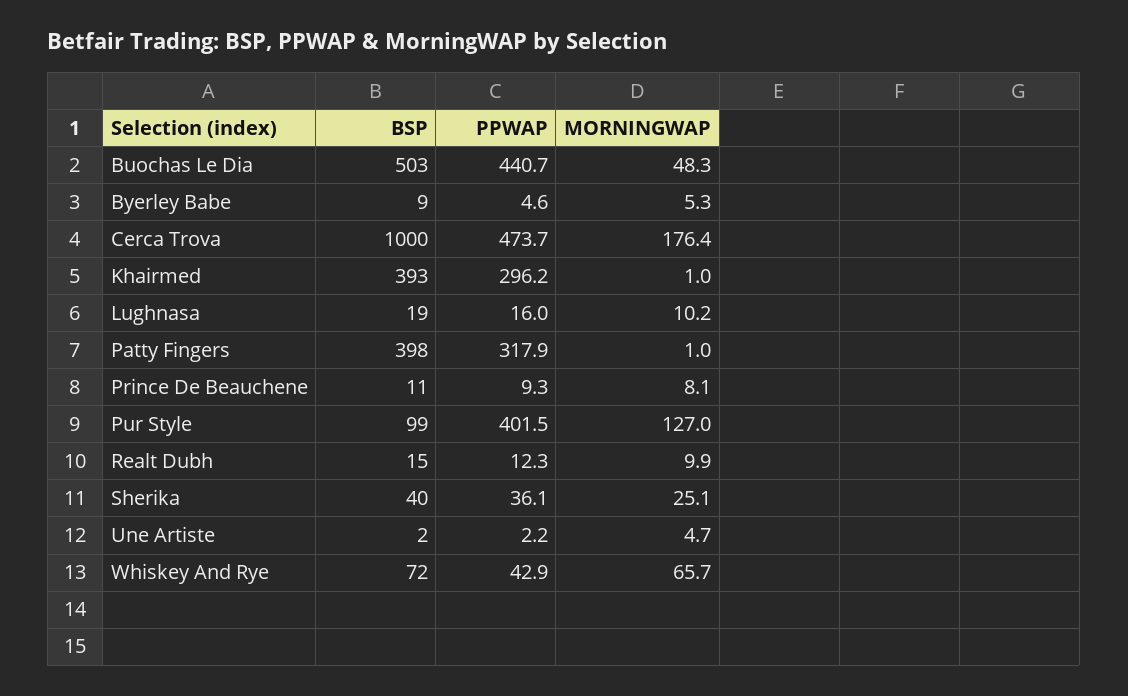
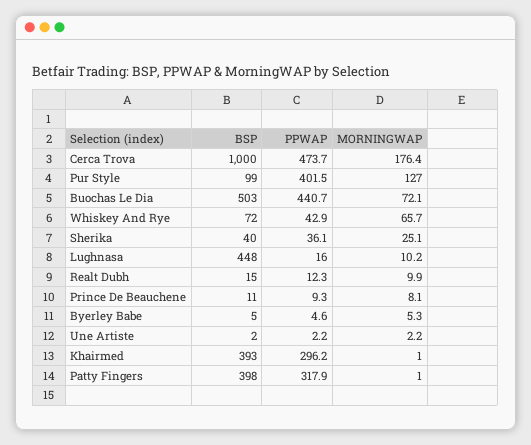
MORNINGWAP, Buochas Le Dia: 48.3 -> 72.1
BSP, Byerley Babe: 9 -> 5
BSP, Lughnasa: 19 -> 448
MORNINGWAP, Une Artiste: 4.7 -> 2.2

